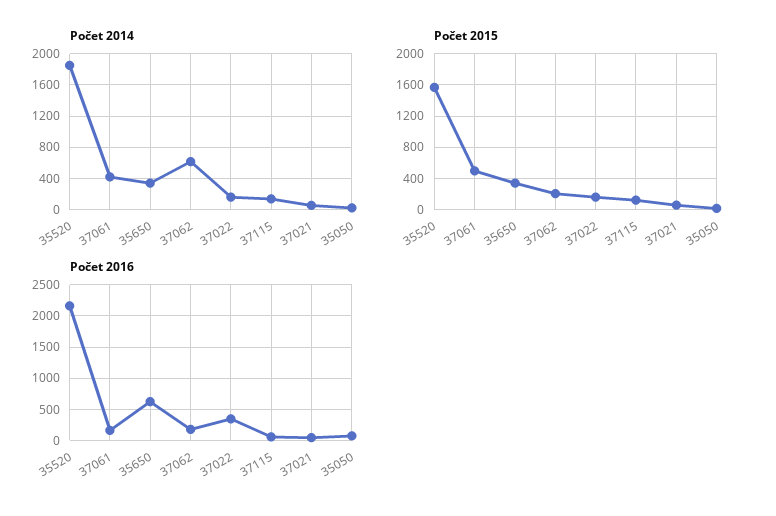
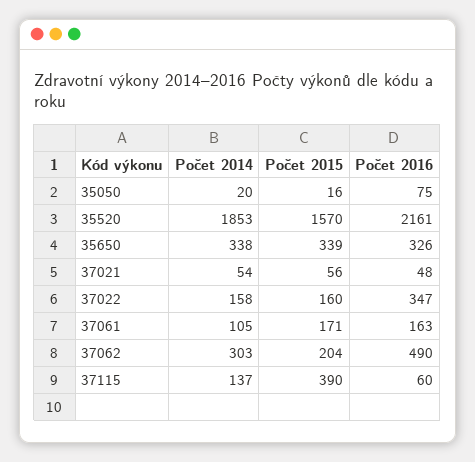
Počet 2014, 37061: 400 -> 105
Počet 2014, 37062: 600 -> 303
Počet 2015, 37061: 500 -> 171
Počet 2015, 37115: 100 -> 390
Počet 2016, 35650: 600 -> 326
Počet 2016, 37062: 200 -> 490

